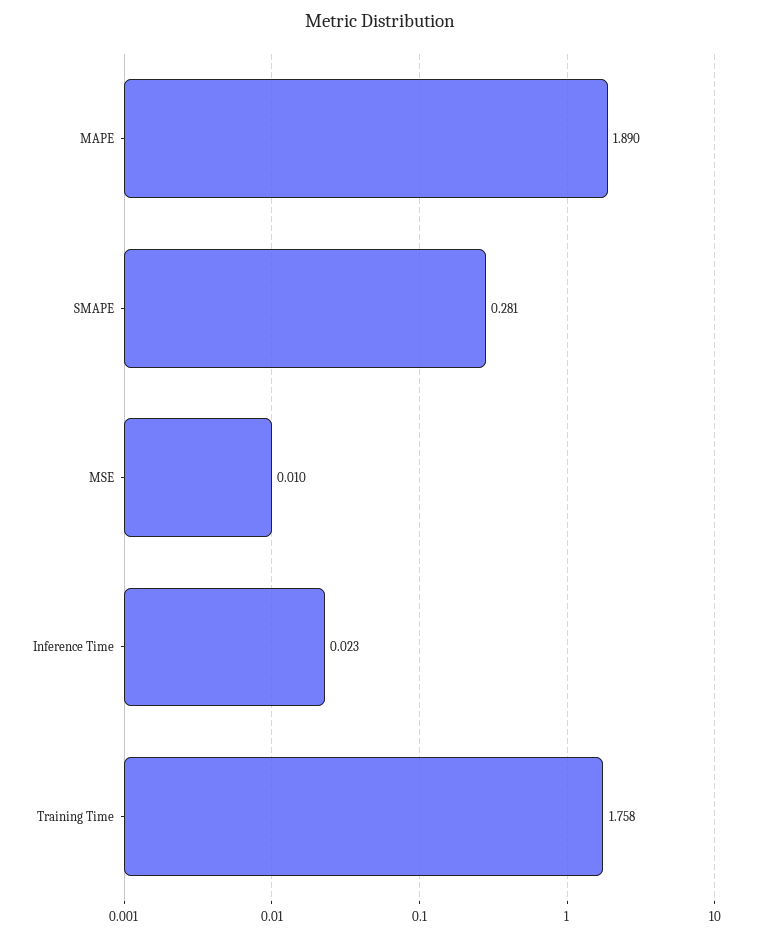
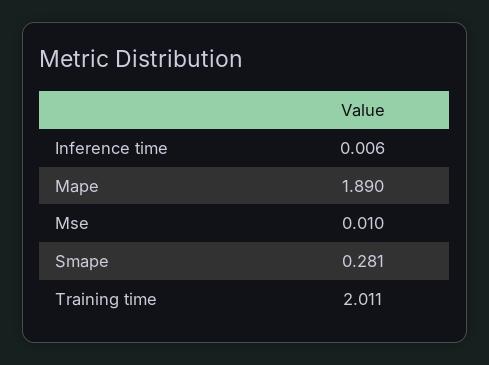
Inference Time: 0.023 -> 0.006
Training Time: 1.758 -> 2.011

